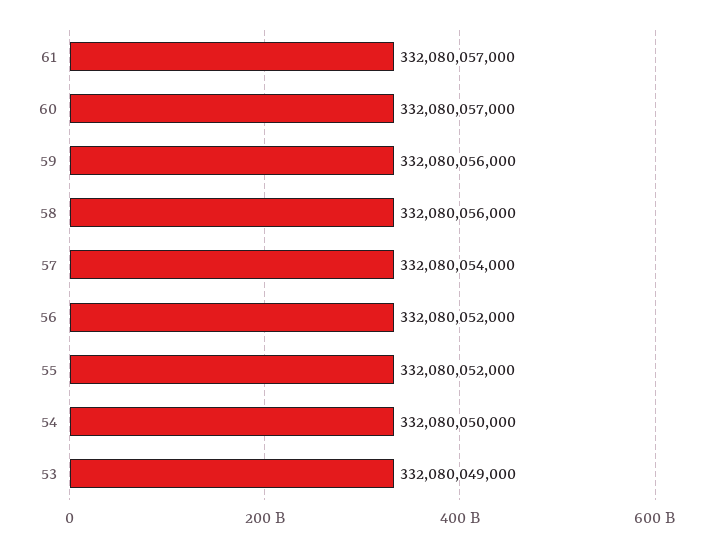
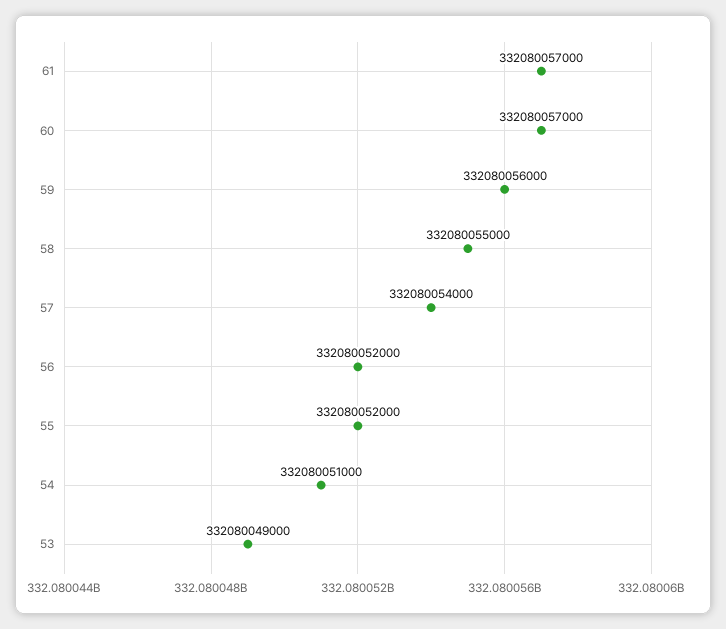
58: 332080056000 -> 332080055000
54: 332080050000 -> 332080051000

